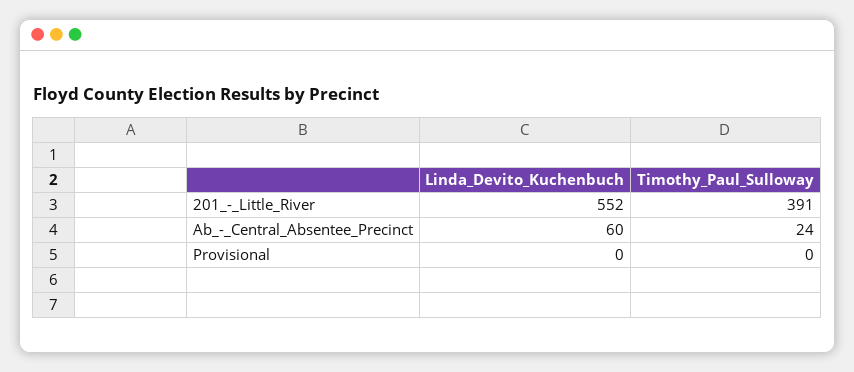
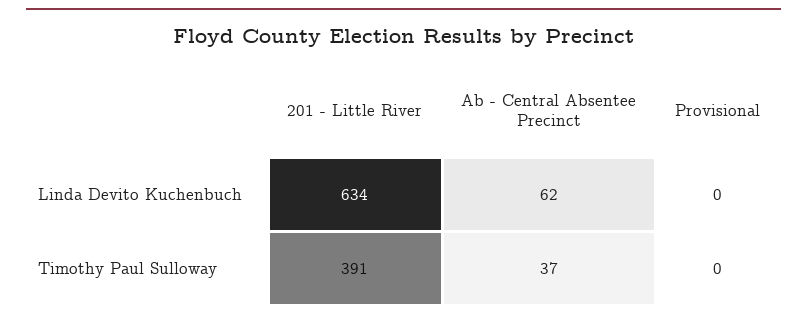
Linda_Devito_Kuchenbuch, 201_-_Little_River: 552 -> 634
Linda_Devito_Kuchenbuch, Ab_-_Central_Absentee_Precinct: 60 -> 62
Timothy_Paul_Sulloway, Ab_-_Central_Absentee_Precinct: 24 -> 37

